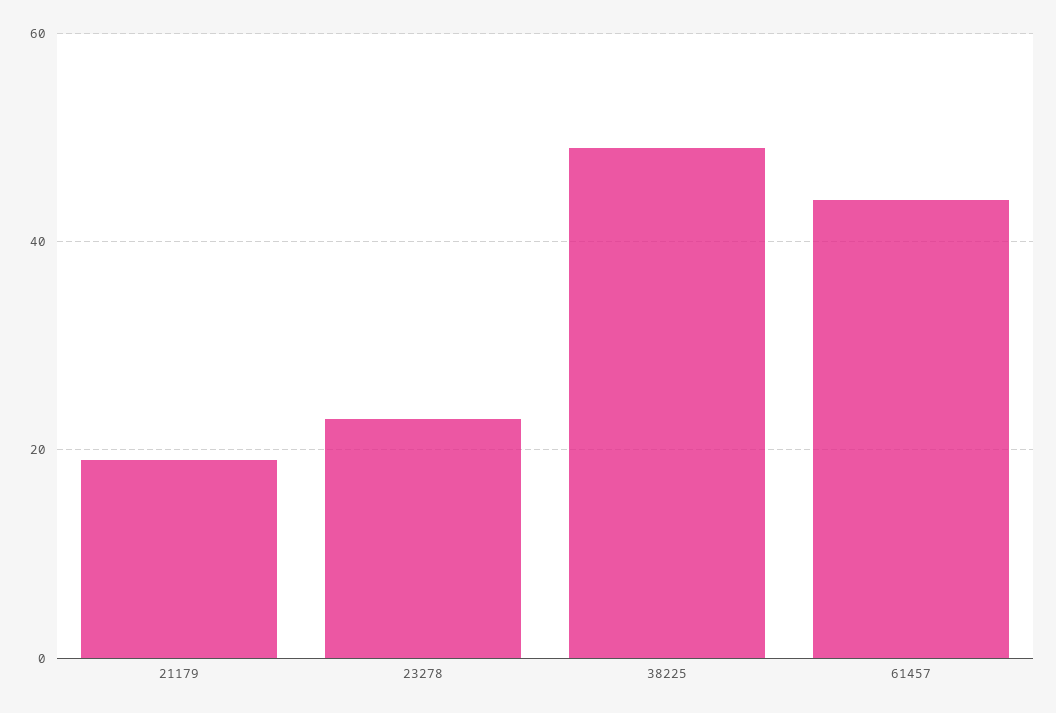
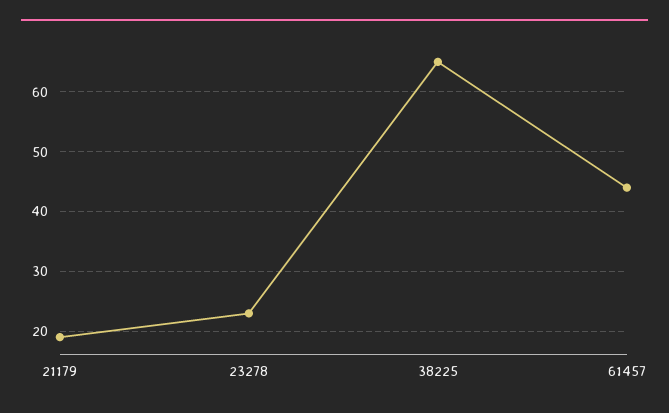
38225: 50 -> 65

